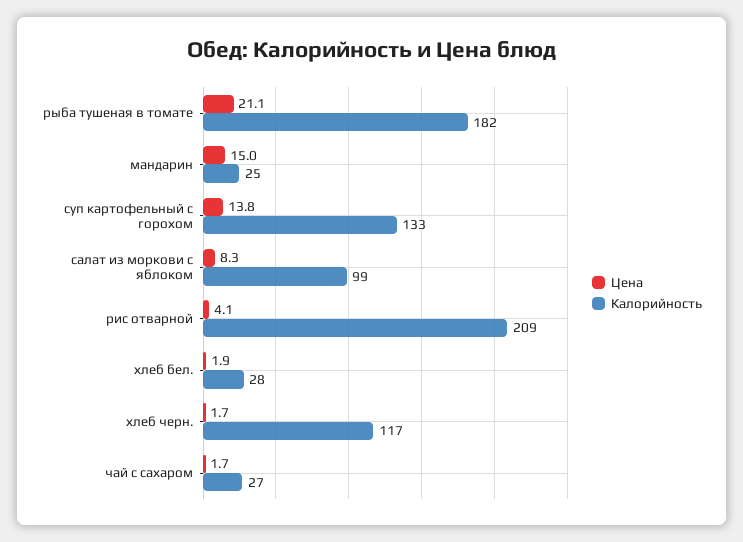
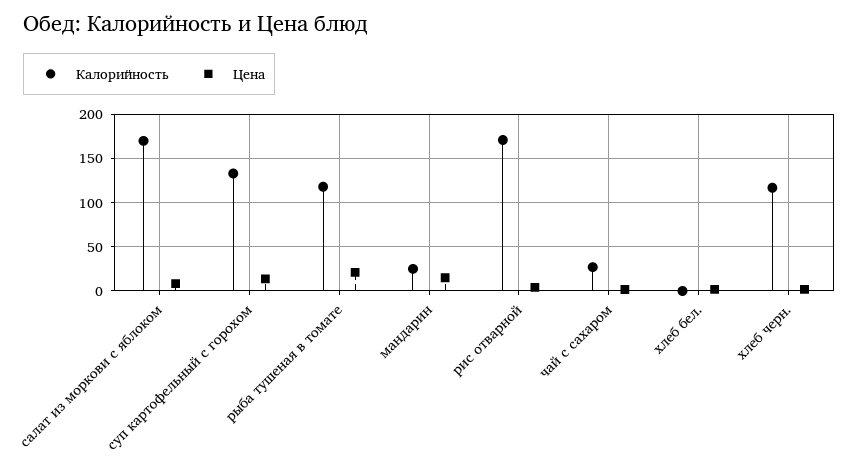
Калорийность, рыба тушеная в томате: 182 -> 120
Калорийность, салат из моркови с яблоком: 99 -> 170
Калорийность, рис отварной: 209 -> 170
Калорийность, хлеб бел.: 28 -> 0

